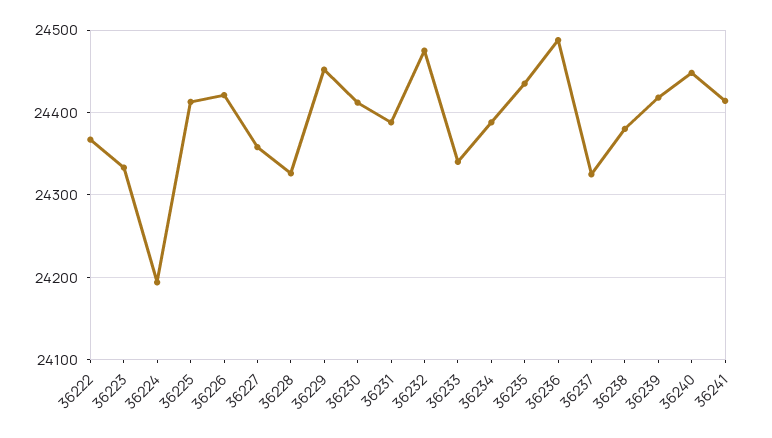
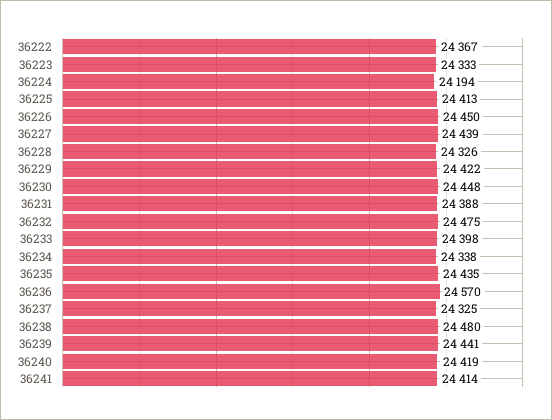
36226: 24420 -> 24450
36227: 24360 -> 24439
36229: 24450 -> 24422
36230: 24410 -> 24448
36233: 24340 -> 24398
36234: 24390 -> 24338
36236: 24490 -> 24570
36238: 24380 -> 24480
36239: 24420 -> 24441
36240: 24450 -> 24419

